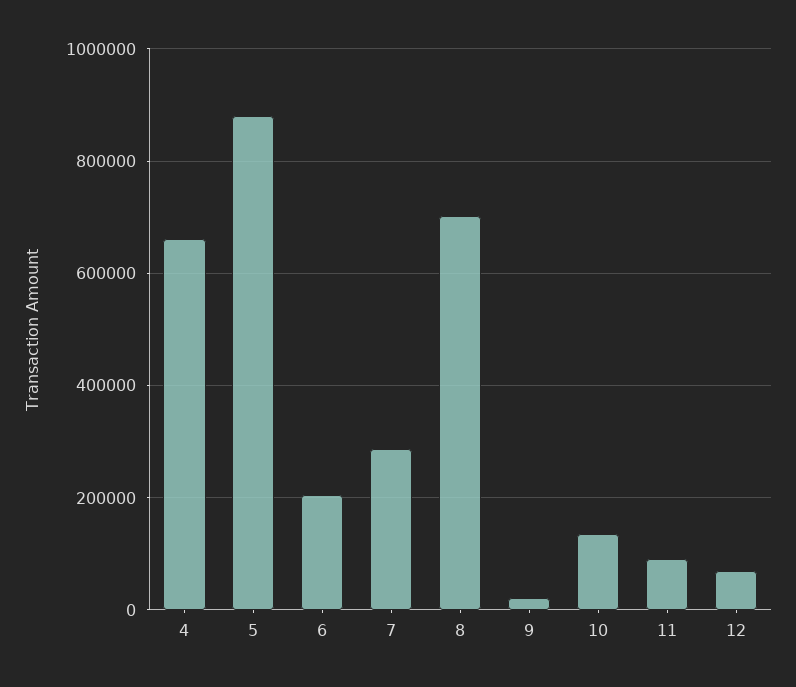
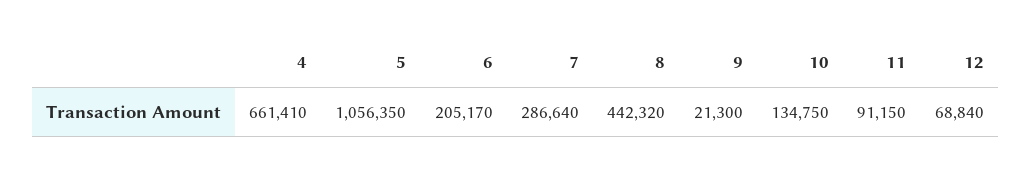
5: 880000 -> 1056350
8: 700000 -> 442320

